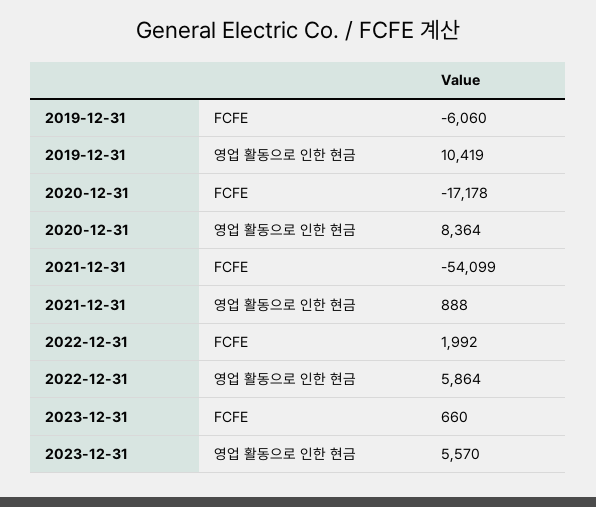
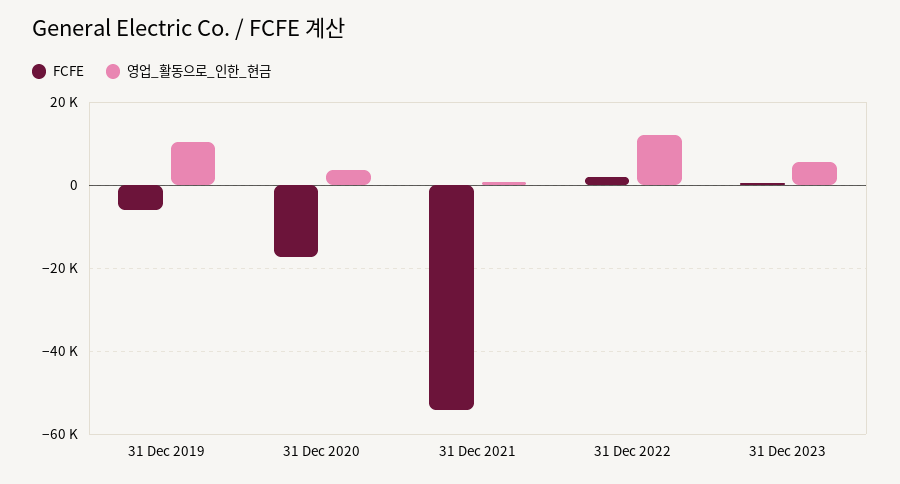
영업 활동으로 인한 현금, 2020-12-31: 8364 -> 4000
영업 활동으로 인한 현금, 2022-12-31: 5864 -> 12000

